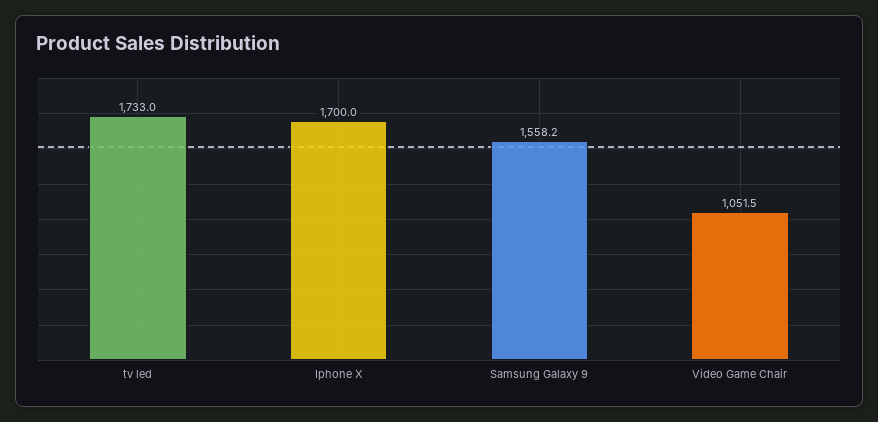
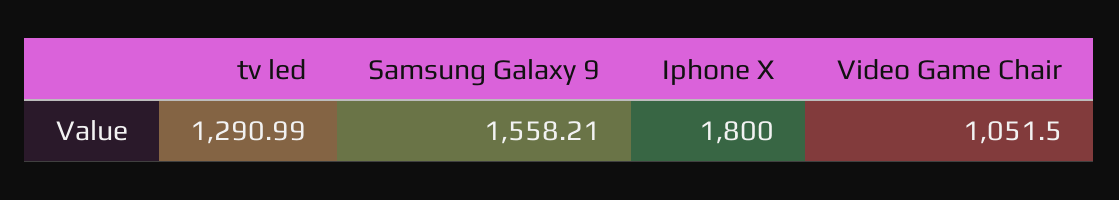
tv led: 1733 -> 1290.99
Iphone X: 1700 -> 1800

